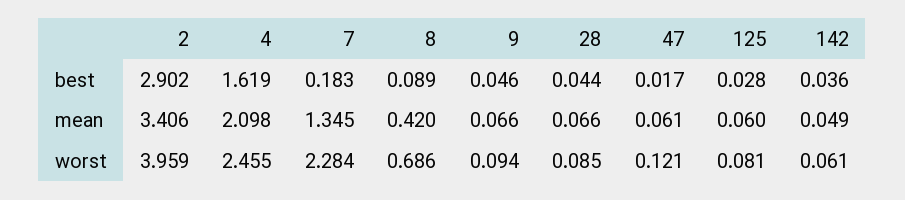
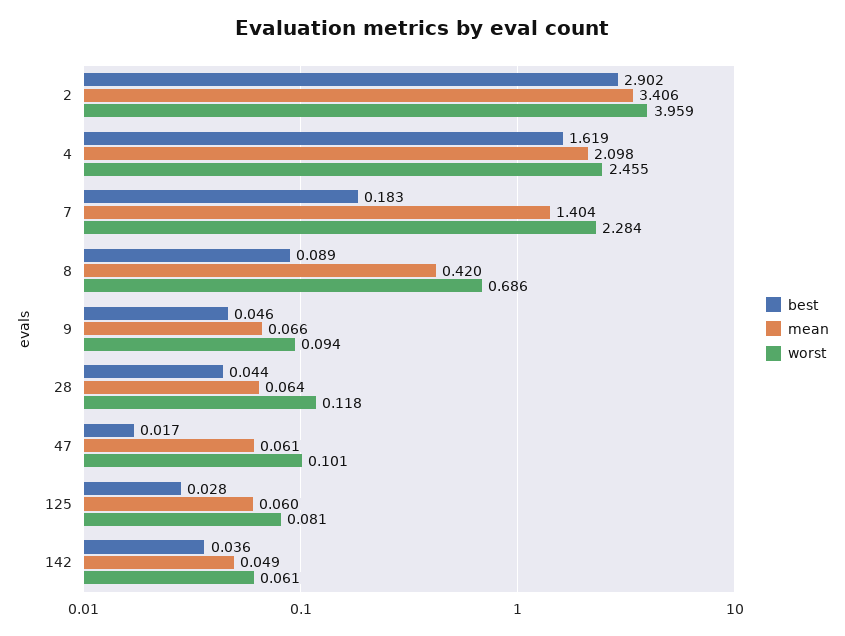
mean, 7: 1.345 -> 1.404
mean, 28: 0.066 -> 0.064
worst, 28: 0.085 -> 0.118
worst, 47: 0.121 -> 0.101

